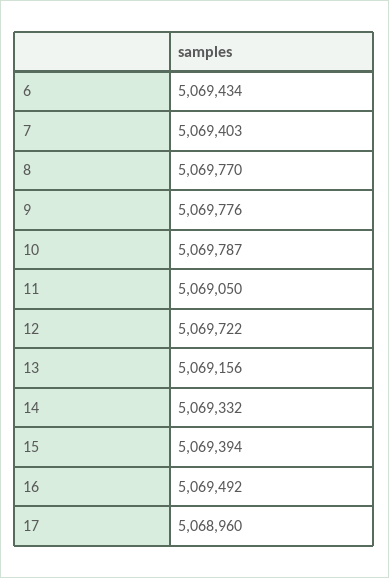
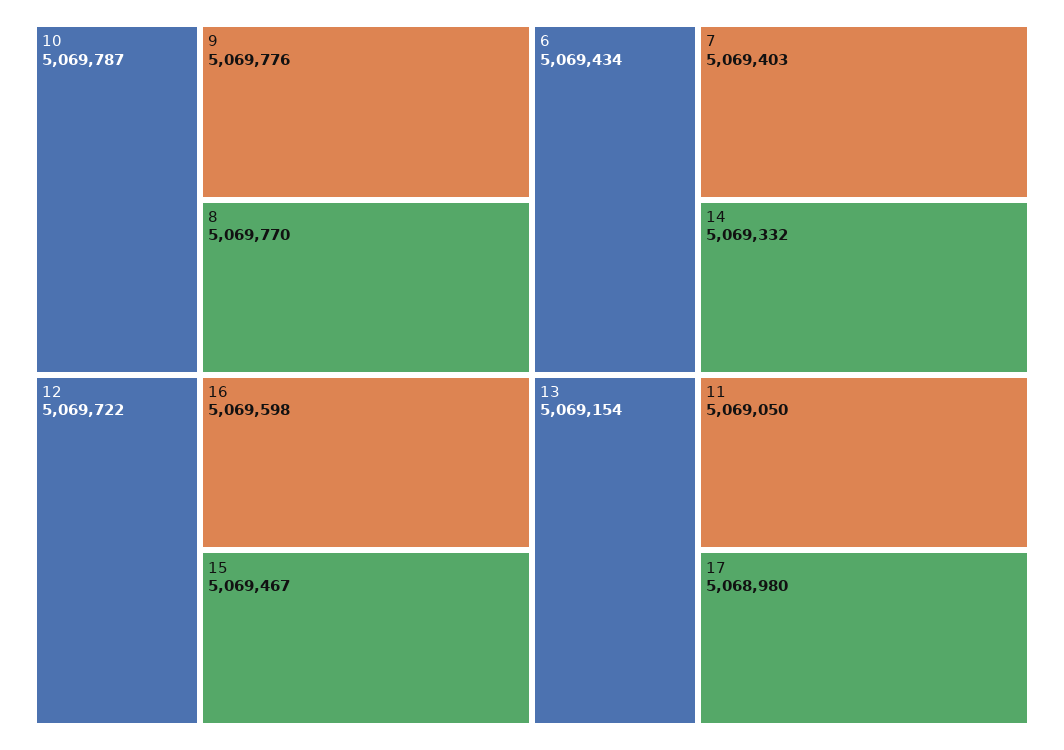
13: 5069156 -> 5069154
15: 5069394 -> 5069467
16: 5069492 -> 5069598
17: 5068960 -> 5068980

